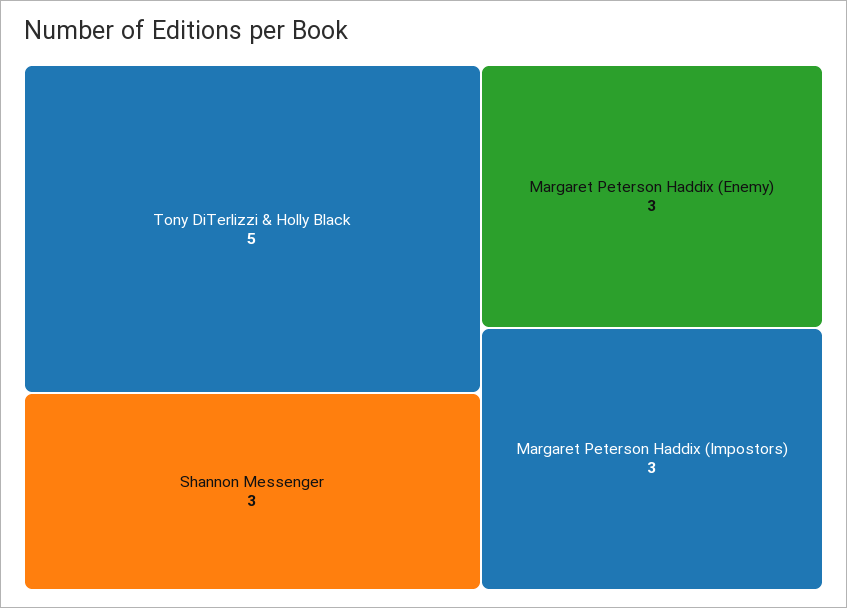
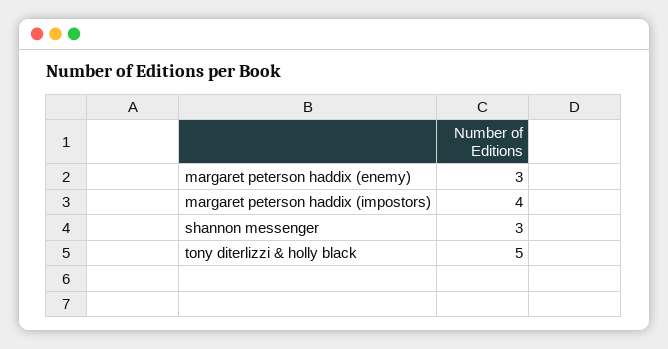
Margaret Peterson Haddix (Impostors): 3 -> 4

